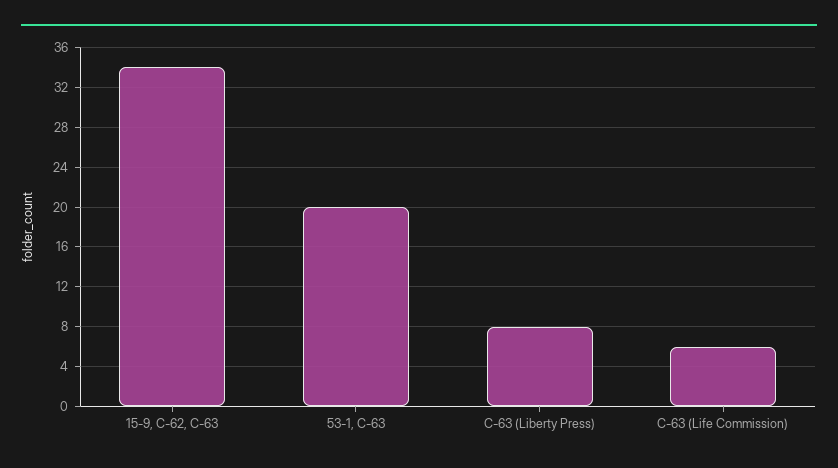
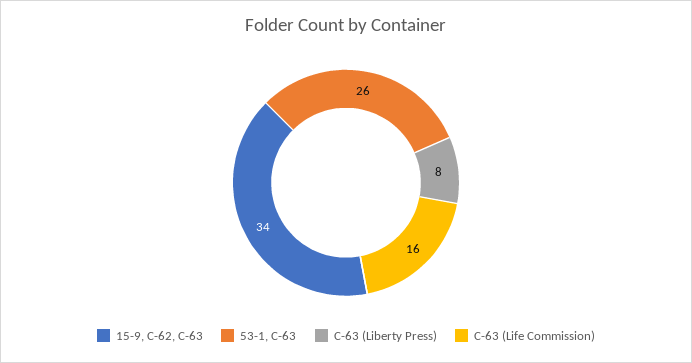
53-1, C-63: 20 -> 26
C-63 (Life Commission): 6 -> 16

